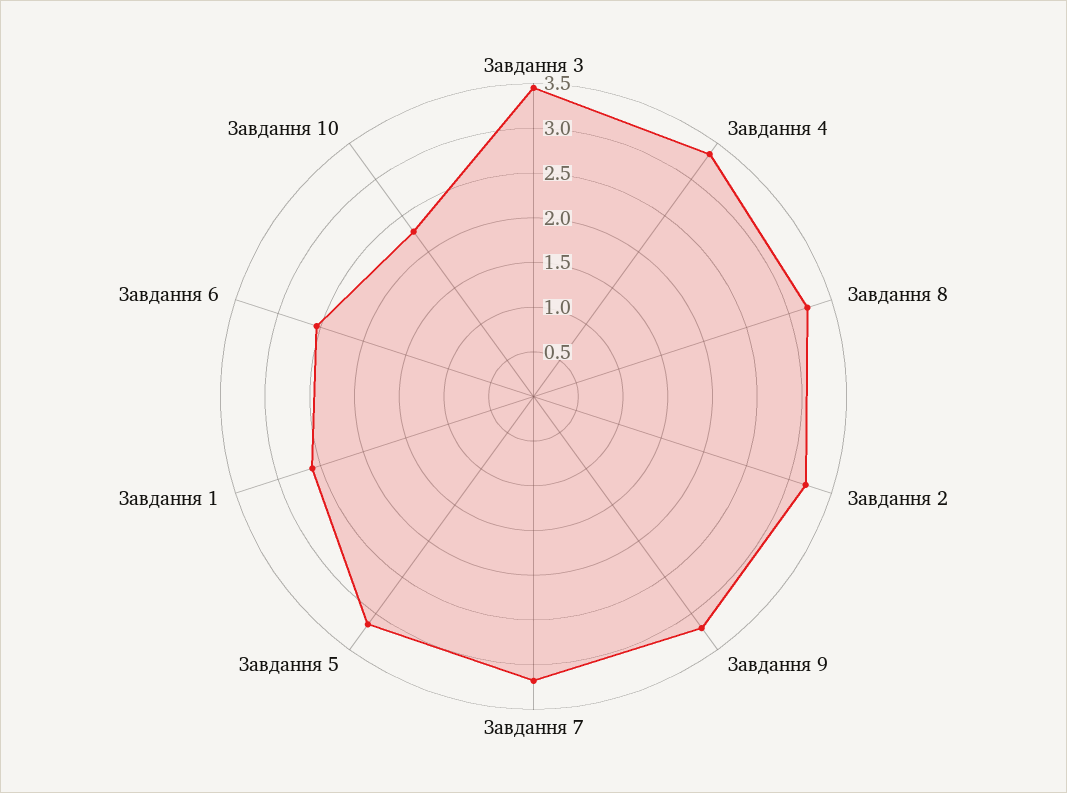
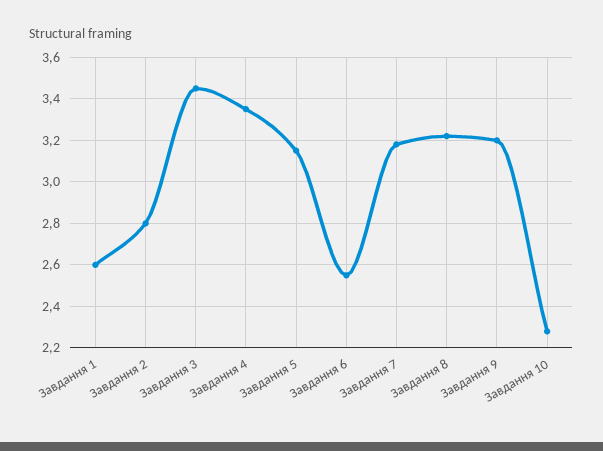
Завдання 2: 3.2 -> 2.8

